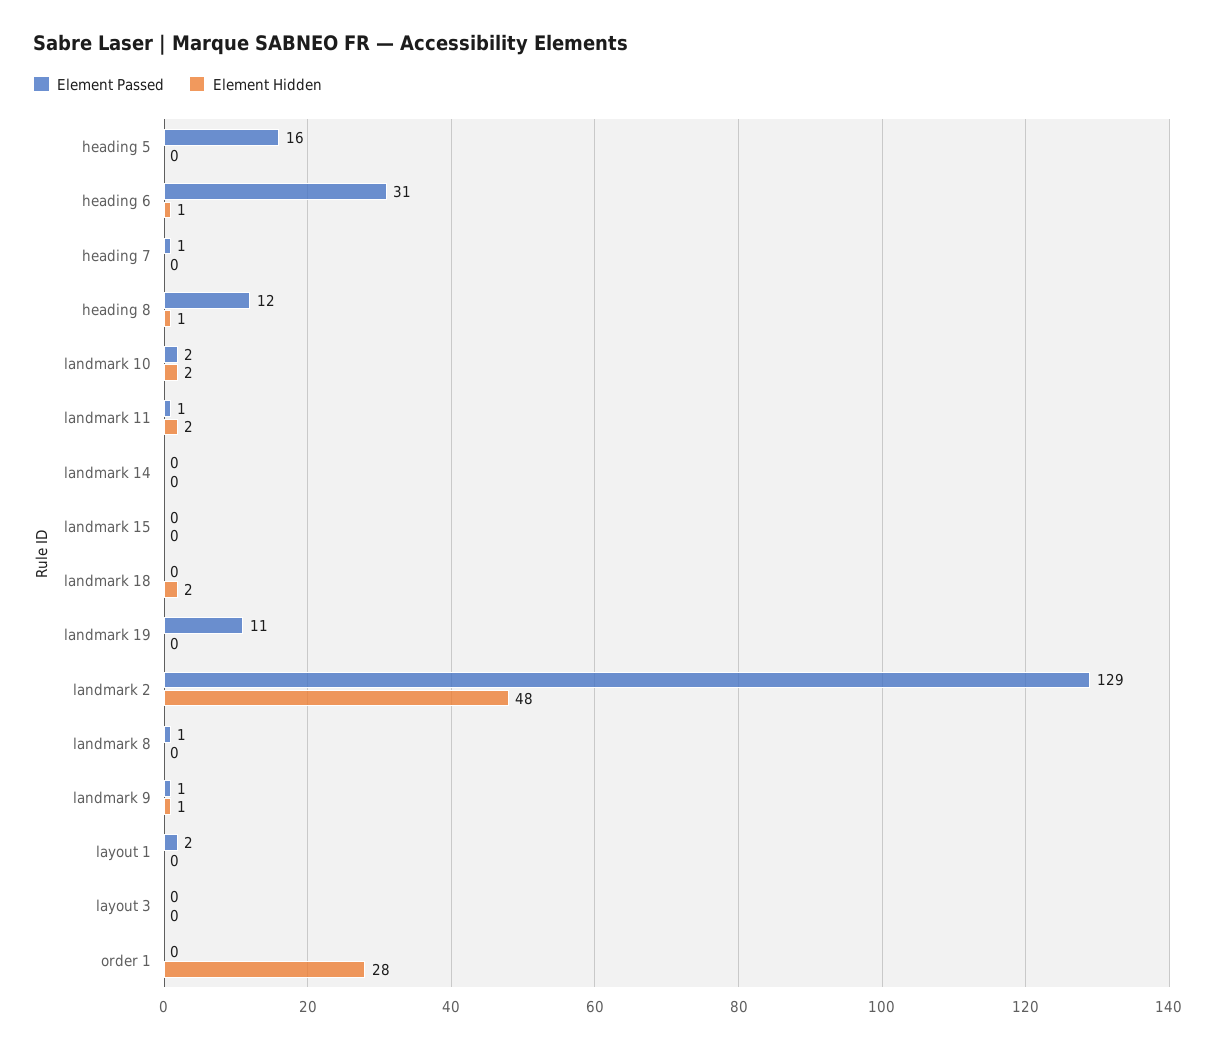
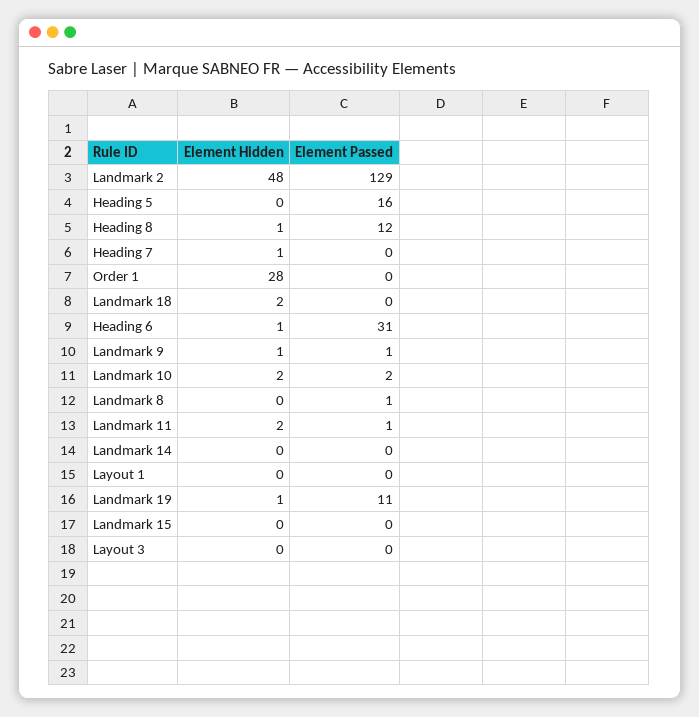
Element Passed, heading 7: 1 -> 0
Element Hidden, heading 7: 0 -> 1
Element Hidden, landmark 19: 0 -> 1
Element Passed, layout 1: 2 -> 0

